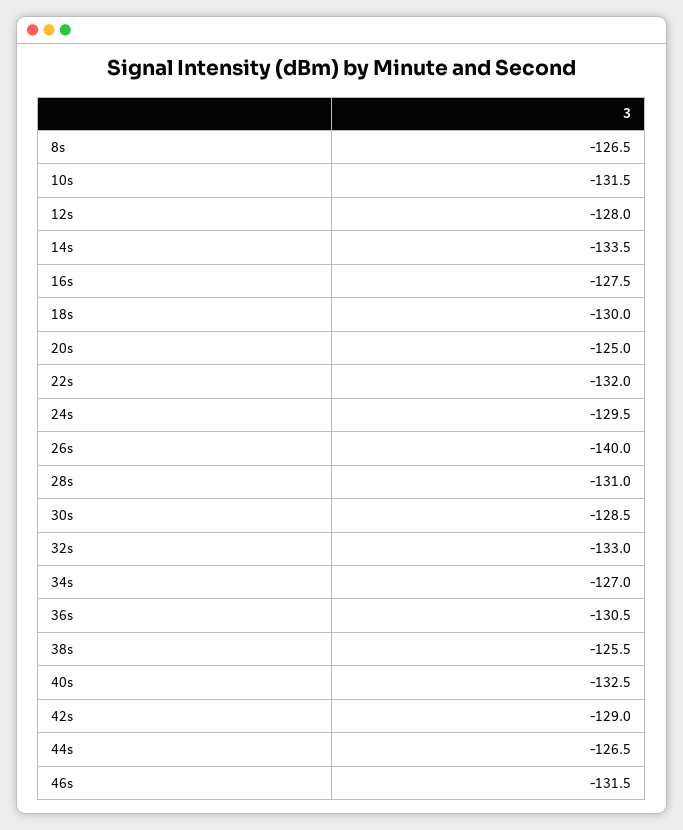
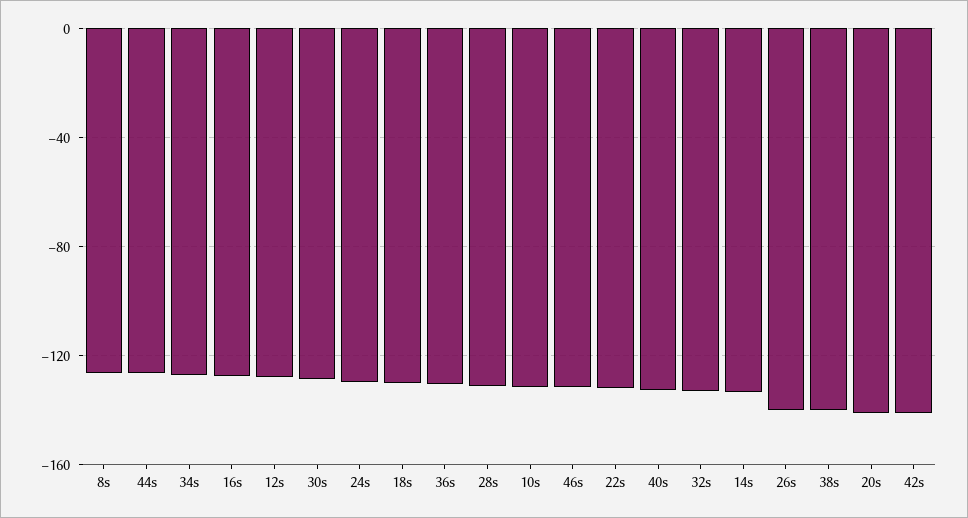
20s: -125 -> -140
38s: -125.5 -> -140
42s: -129 -> -140

